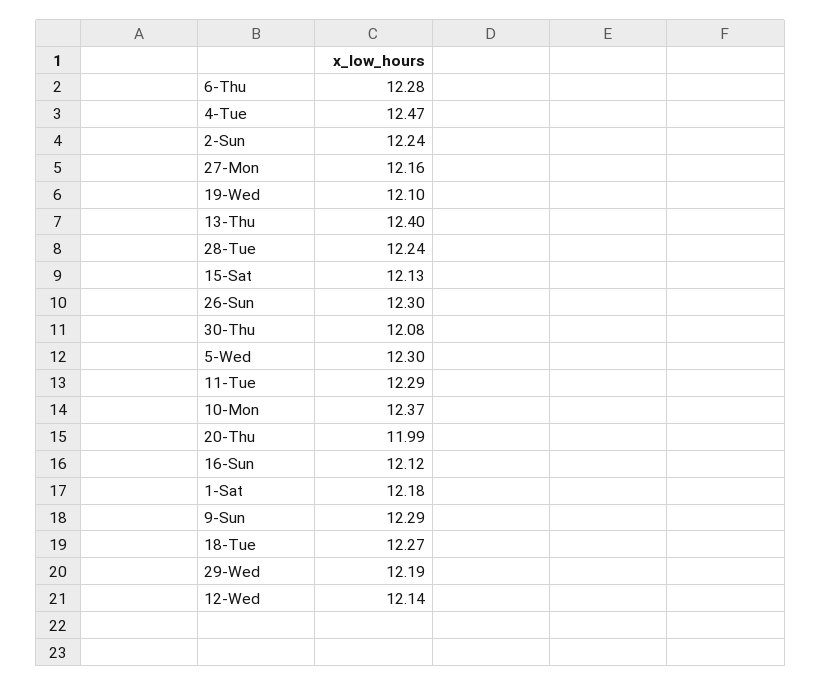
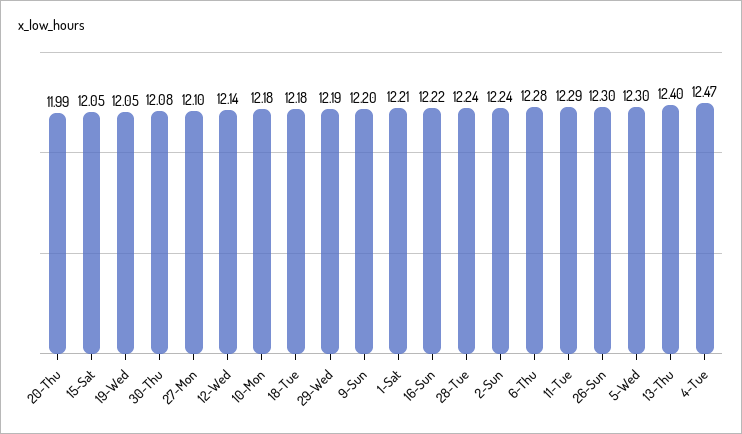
27-Mon: 12.16 -> 12.1
19-Wed: 12.1 -> 12.05
15-Sat: 12.13 -> 12.05
10-Mon: 12.37 -> 12.18
16-Sun: 12.12 -> 12.22
1-Sat: 12.18 -> 12.21
9-Sun: 12.29 -> 12.2
18-Tue: 12.27 -> 12.18

